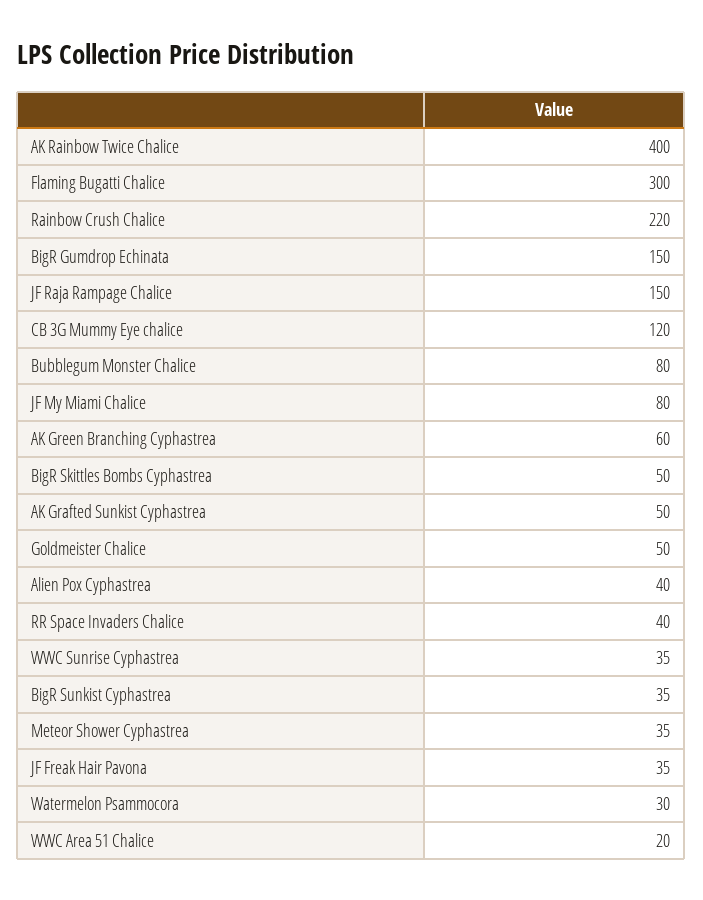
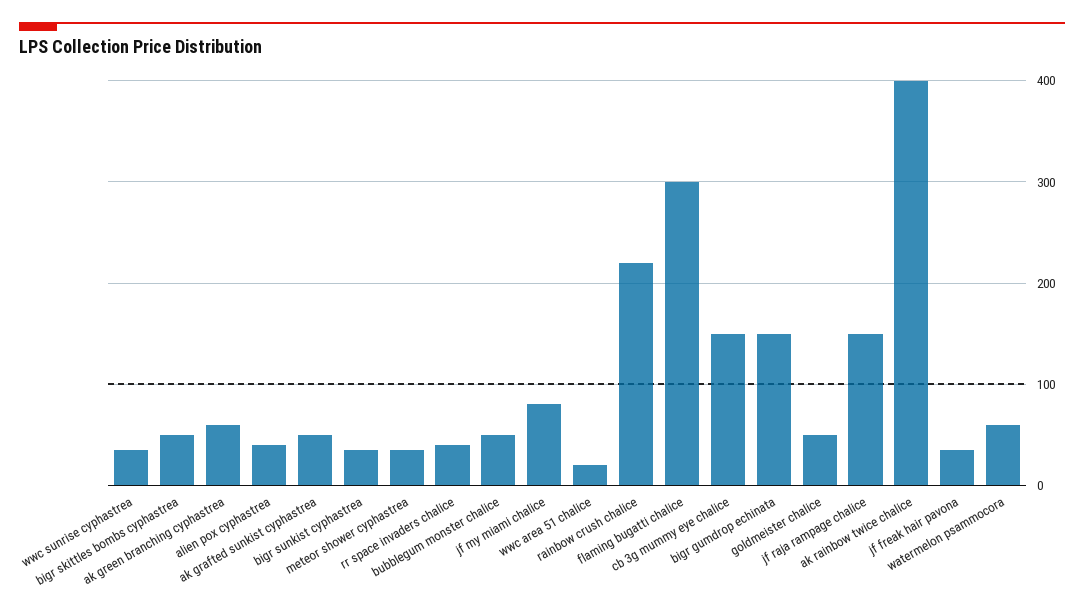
CB 3G Mummy Eye chalice: 120 -> 150
Bubblegum Monster Chalice: 80 -> 50
Watermelon Psammocora: 30 -> 60

